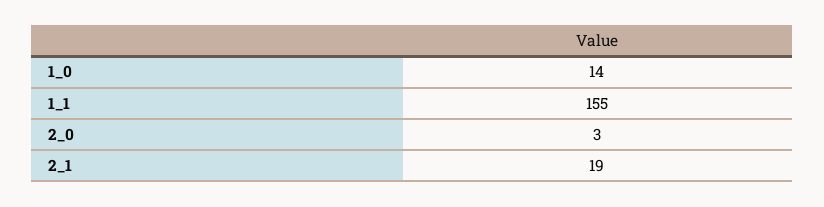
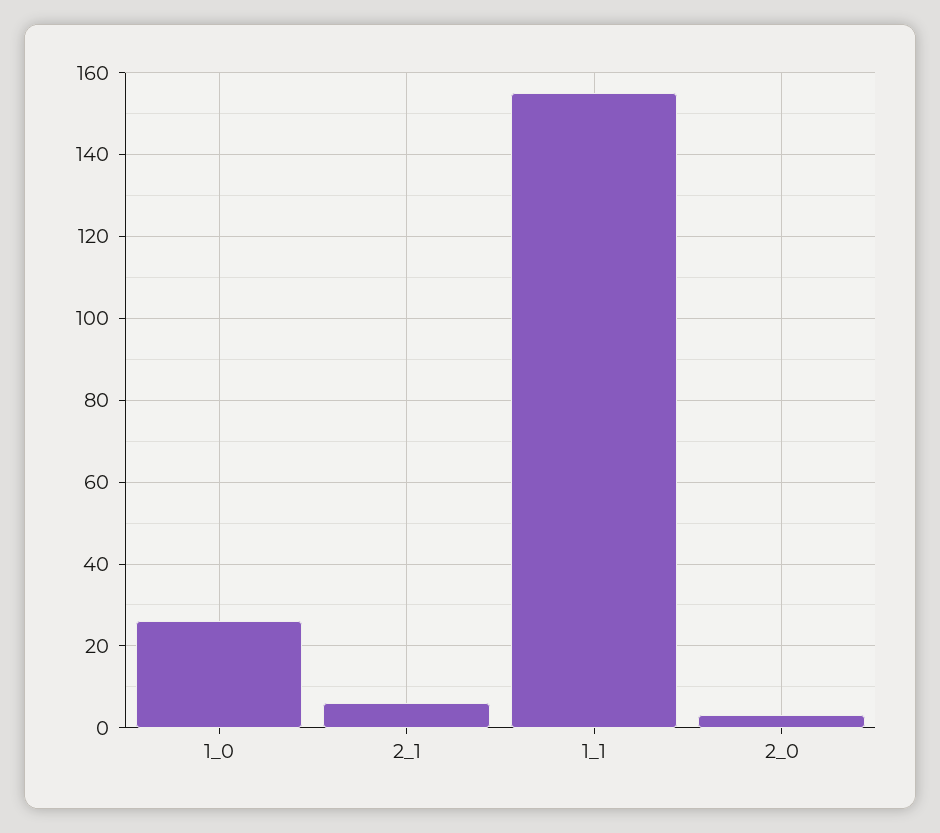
1_0: 14 -> 25
2_1: 19 -> 5

